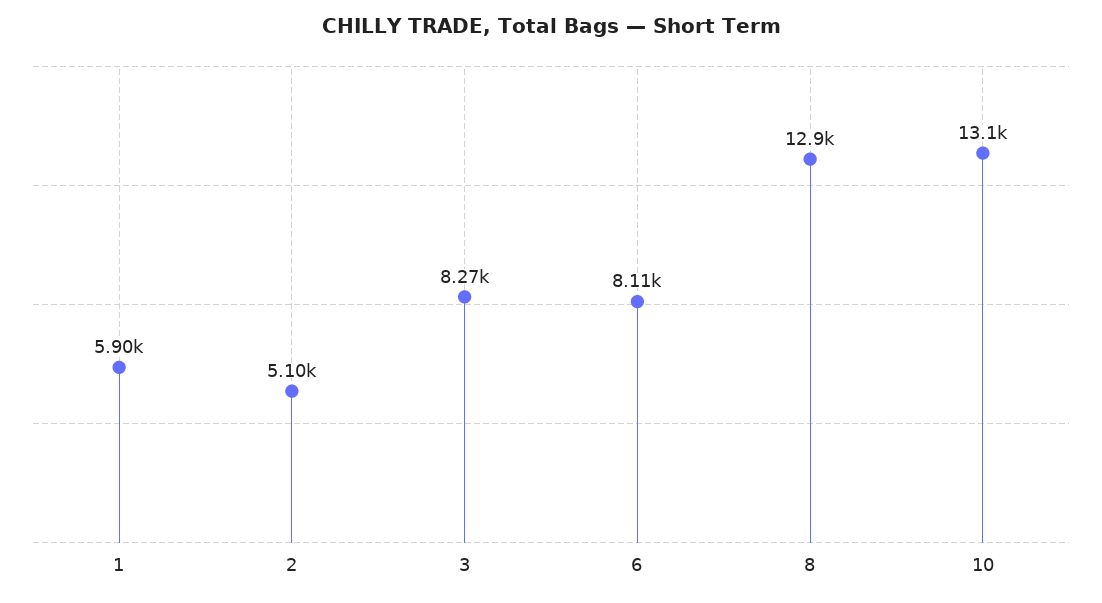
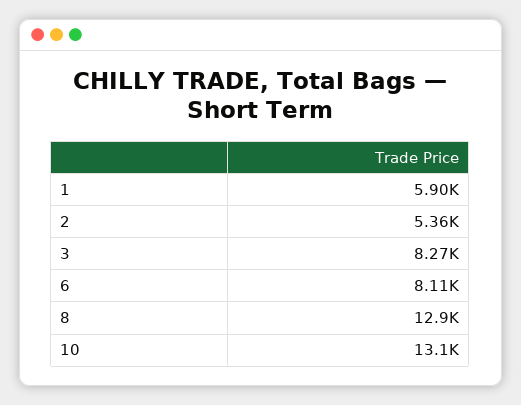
2: 5100 -> 5360

